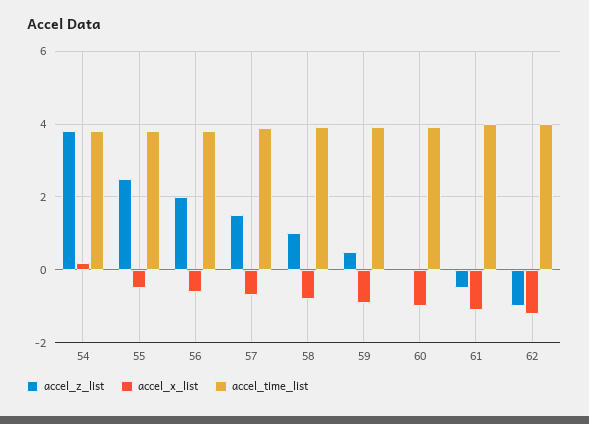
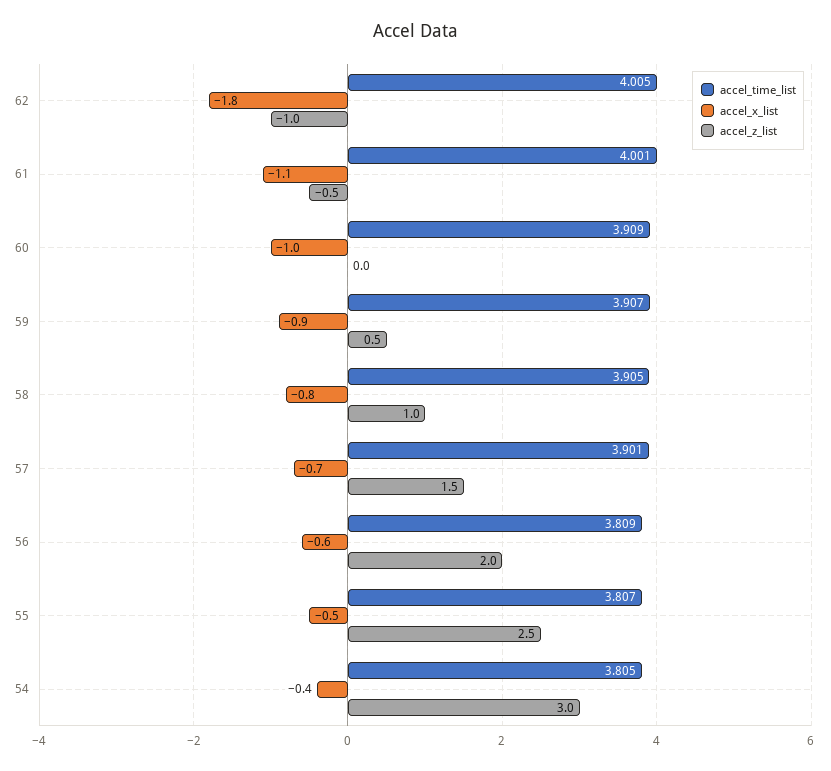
accel_z_list, 54: 3.8 -> 3
accel_x_list, 54: 0.2 -> -0.4
accel_x_list, 62: -1.2 -> -1.8

